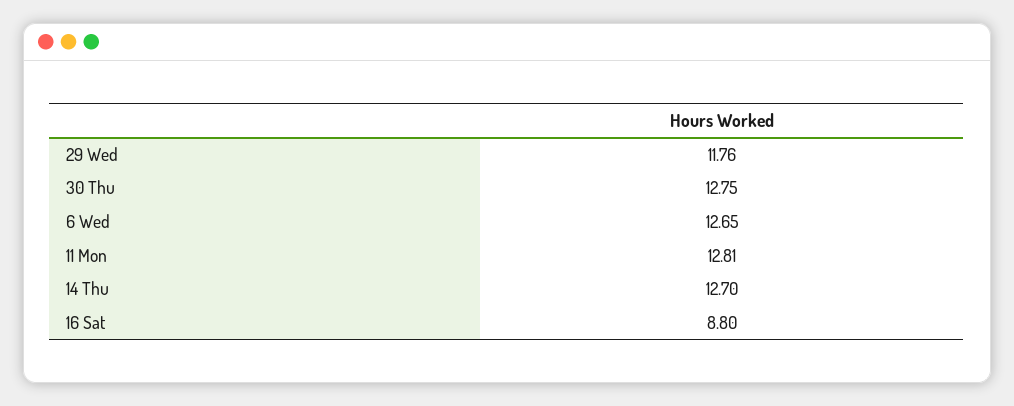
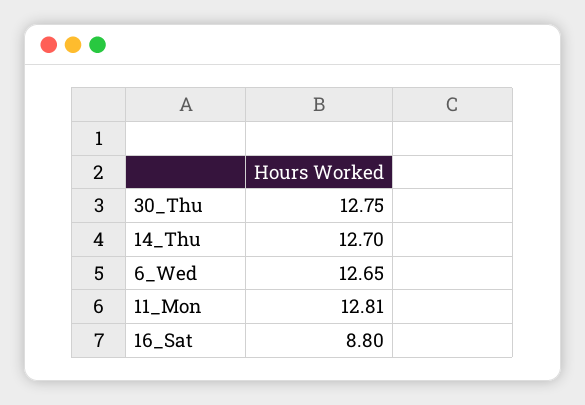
29 Wed: 11.76 -> none

